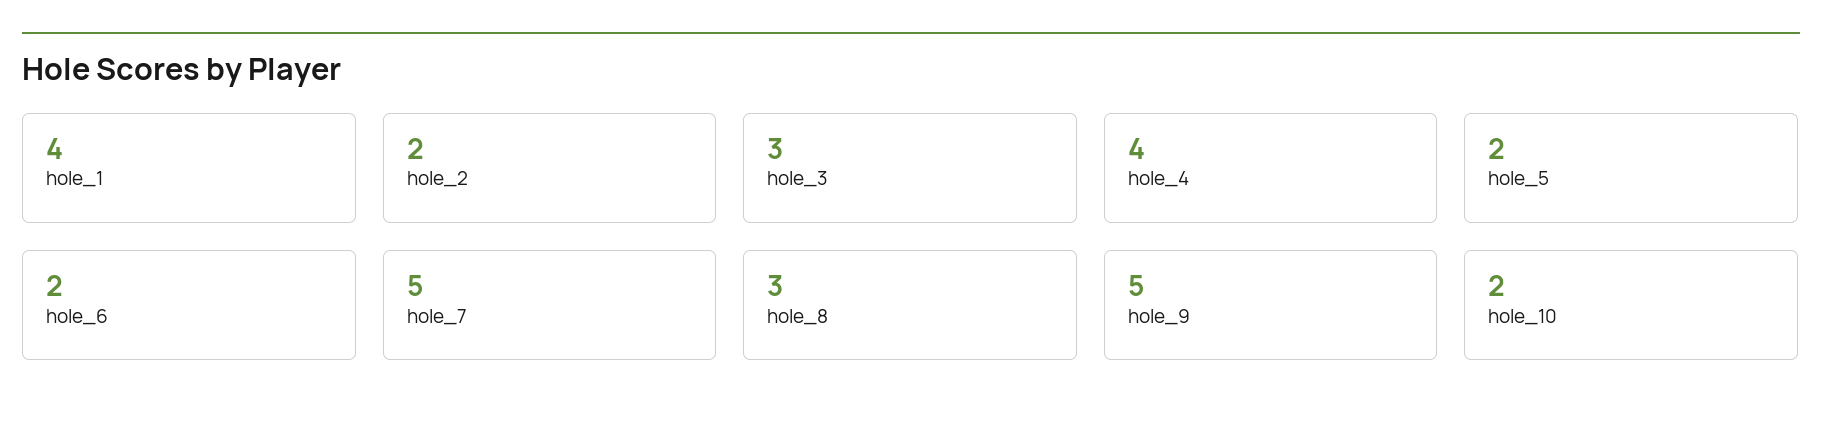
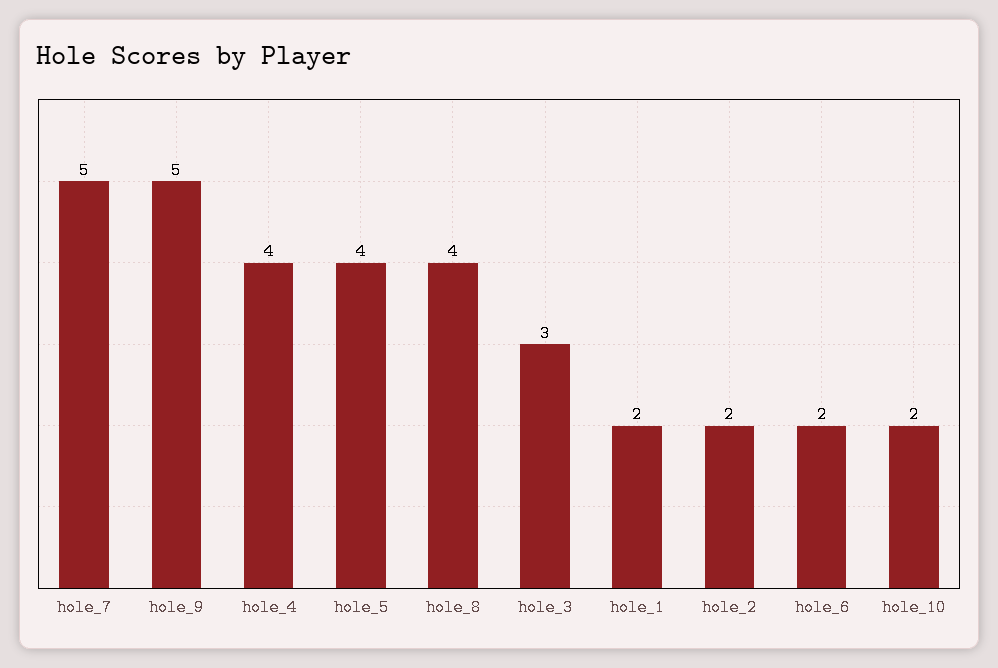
hole_1: 4 -> 2
hole_5: 2 -> 4
hole_8: 3 -> 4

